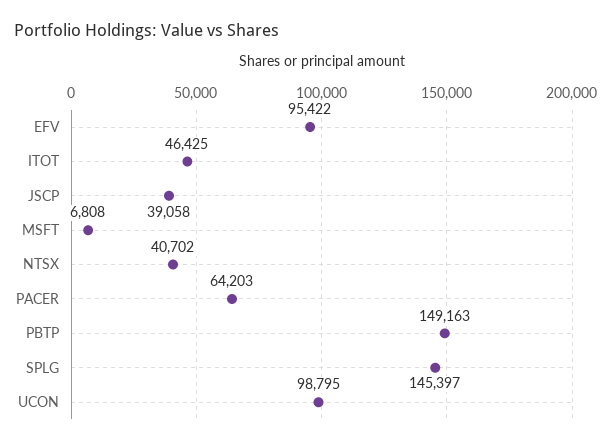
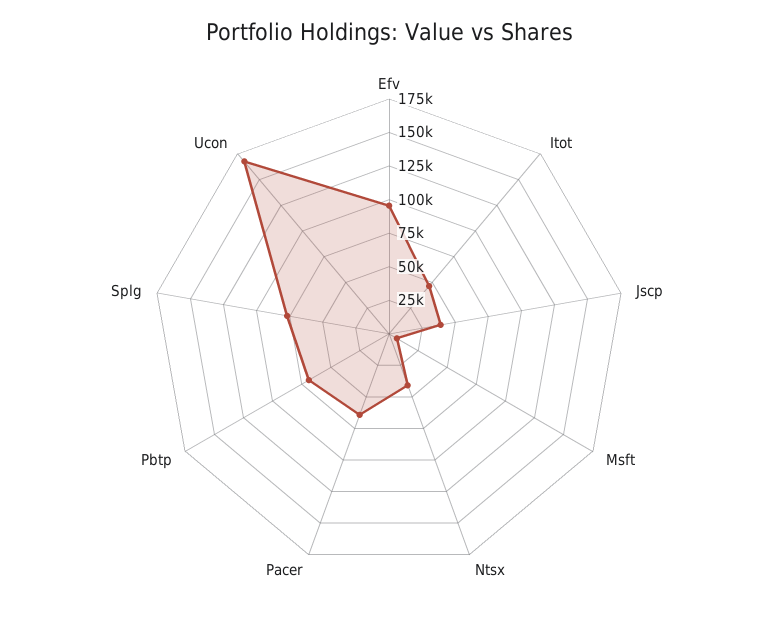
PBTP: 149163 -> 75000
SPLG: 145397 -> 75000
UCON: 98795 -> 175000

